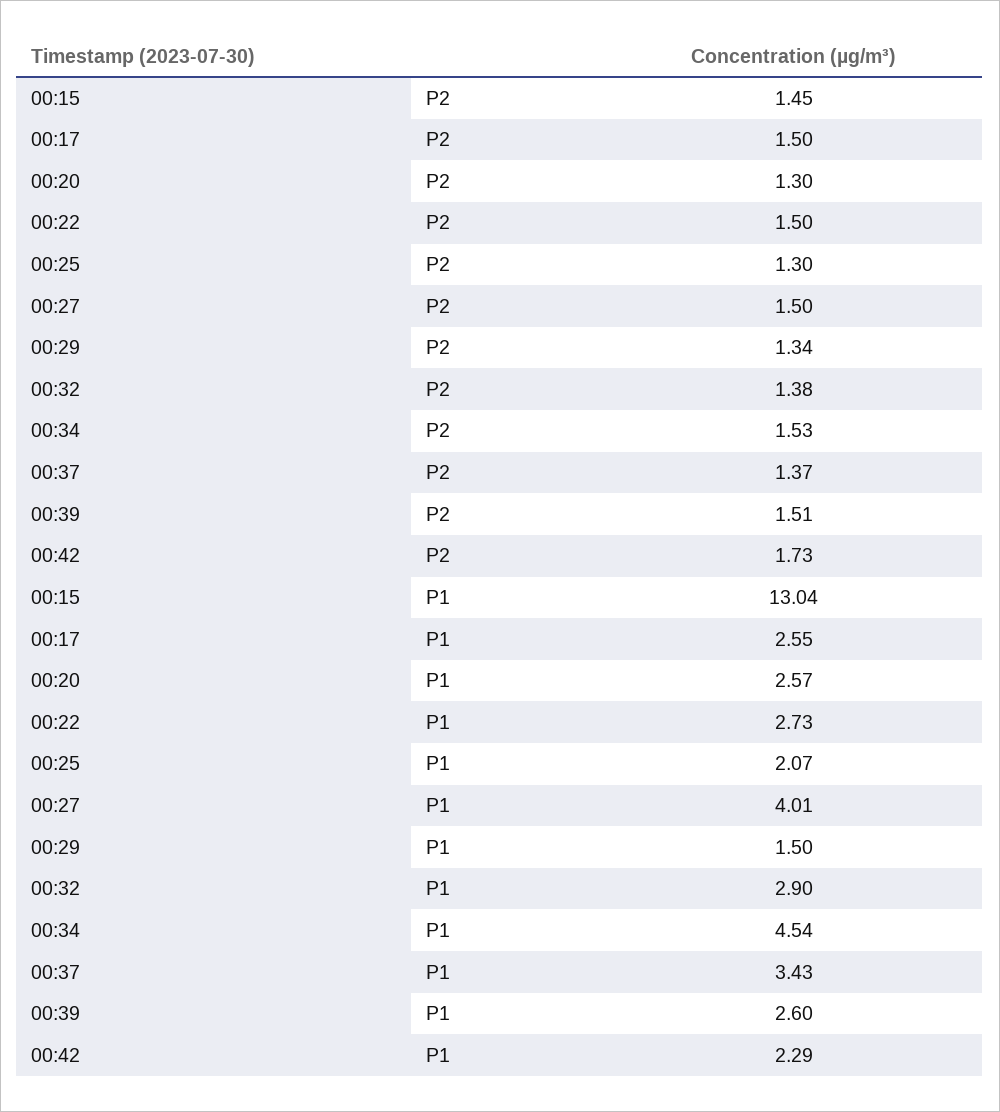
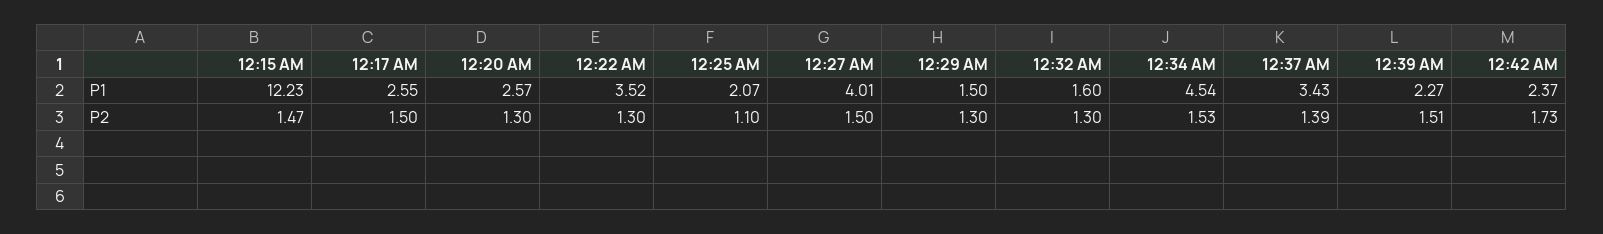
00:15, P2: 1.45 -> 1.47
00:22, P2: 1.5 -> 1.3
00:25, P2: 1.3 -> 1.1
00:29, P2: 1.34 -> 1.3
00:32, P2: 1.38 -> 1.3
00:37, P2: 1.37 -> 1.39
00:15, P1: 13.04 -> 12.23
00:22, P1: 2.73 -> 3.52
00:32, P1: 2.9 -> 1.6
00:39, P1: 2.6 -> 2.27
00:42, P1: 2.29 -> 2.37

